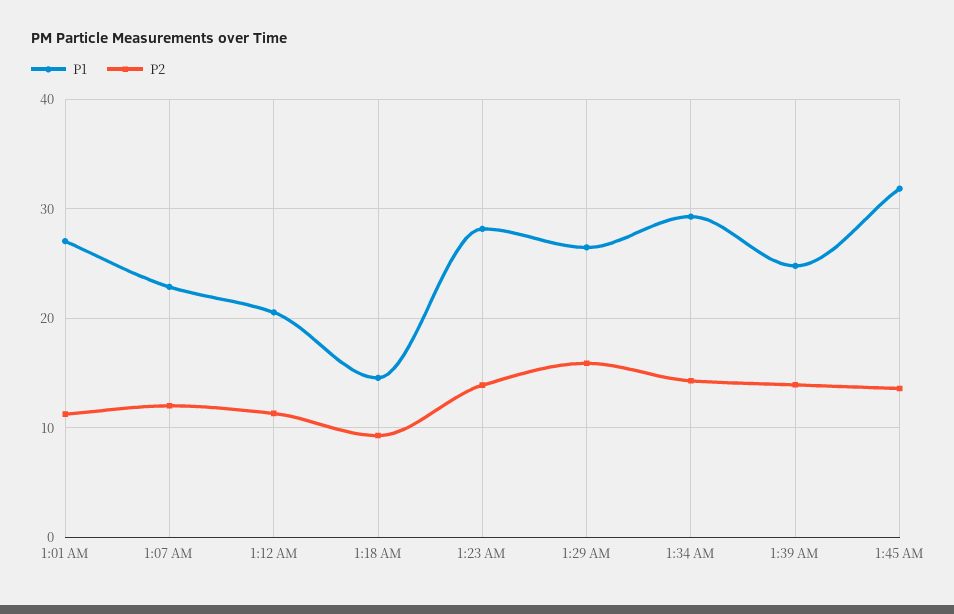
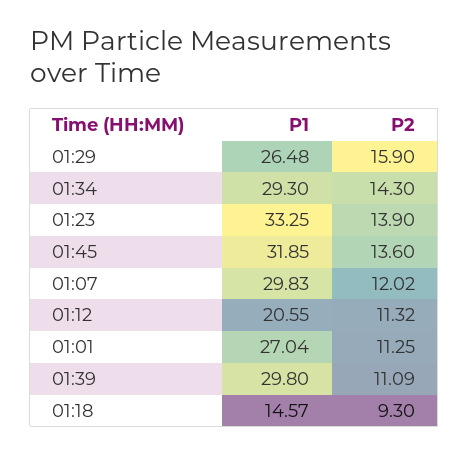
P1, 1:07 AM: 23 -> 29.83
P1, 1:23 AM: 28 -> 33.25
P1, 1:39 AM: 25 -> 29.8
P2, 1:39 AM: 14 -> 11.09

